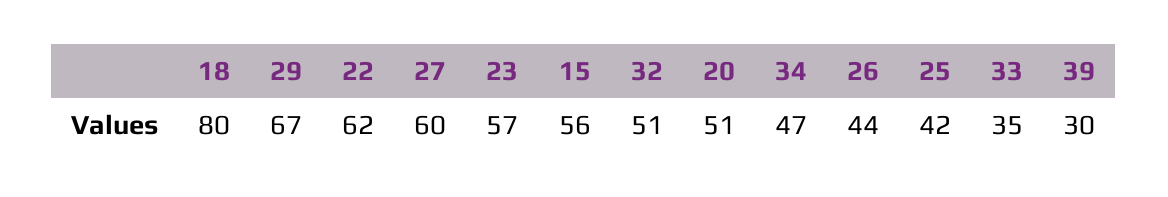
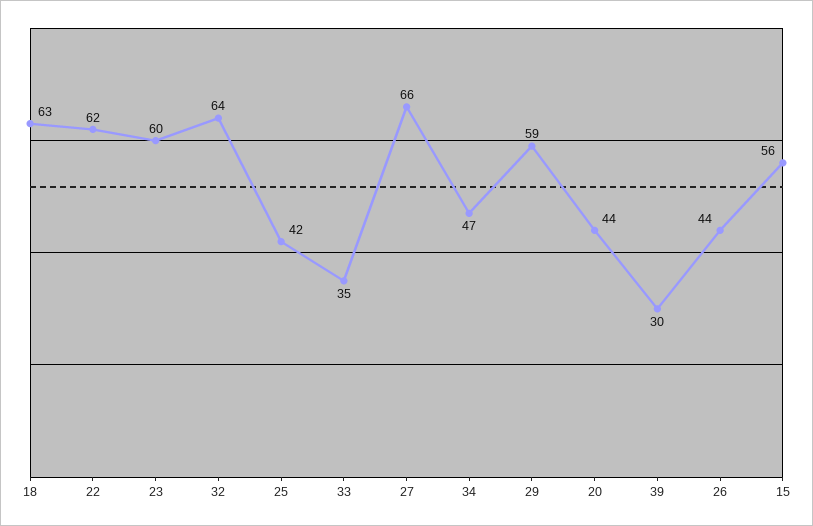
18: 80 -> 63
29: 67 -> 59
27: 60 -> 66
23: 57 -> 60
32: 51 -> 64
20: 51 -> 44

